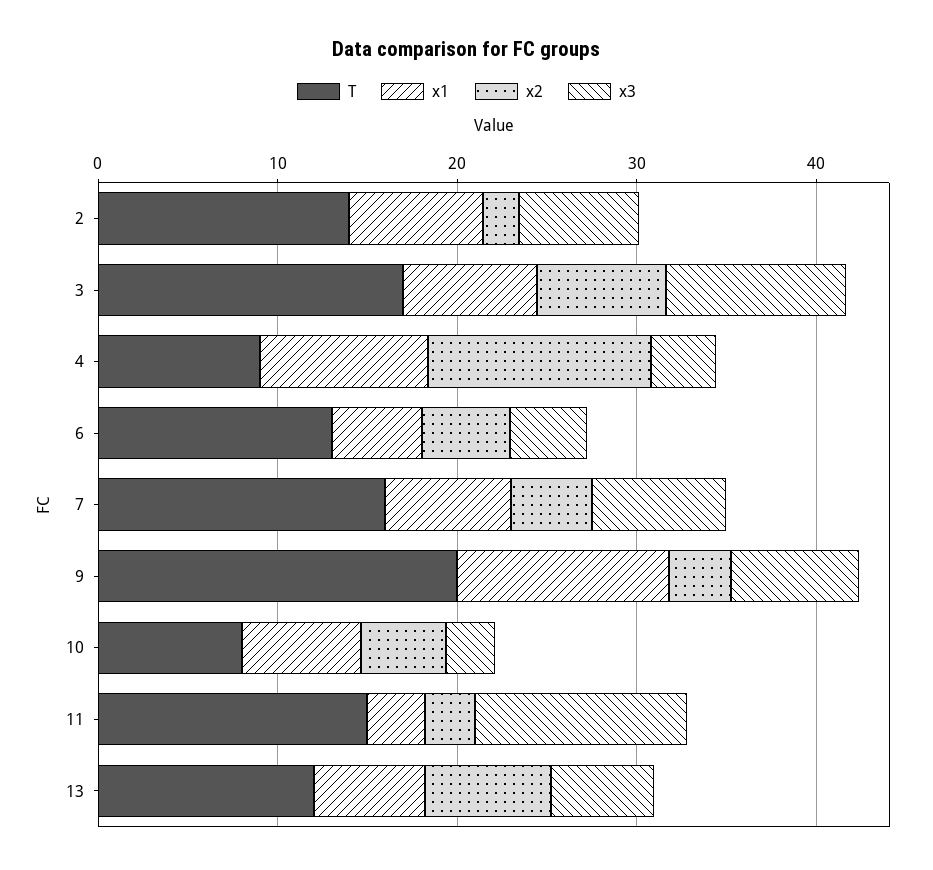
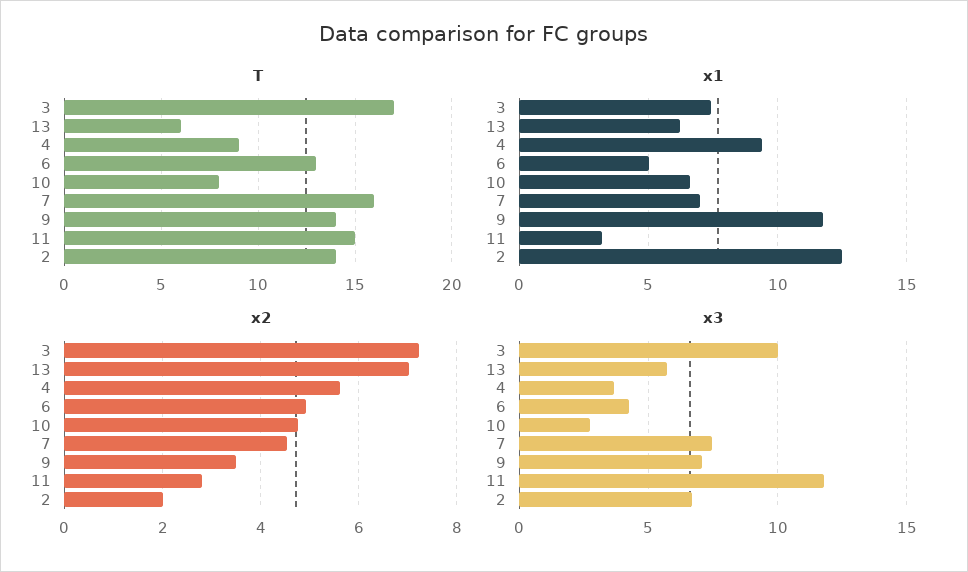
x1, 2: 8 -> 12.5
x2, 4: 12 -> 5.6
T, 9: 20 -> 14
T, 13: 12 -> 6

